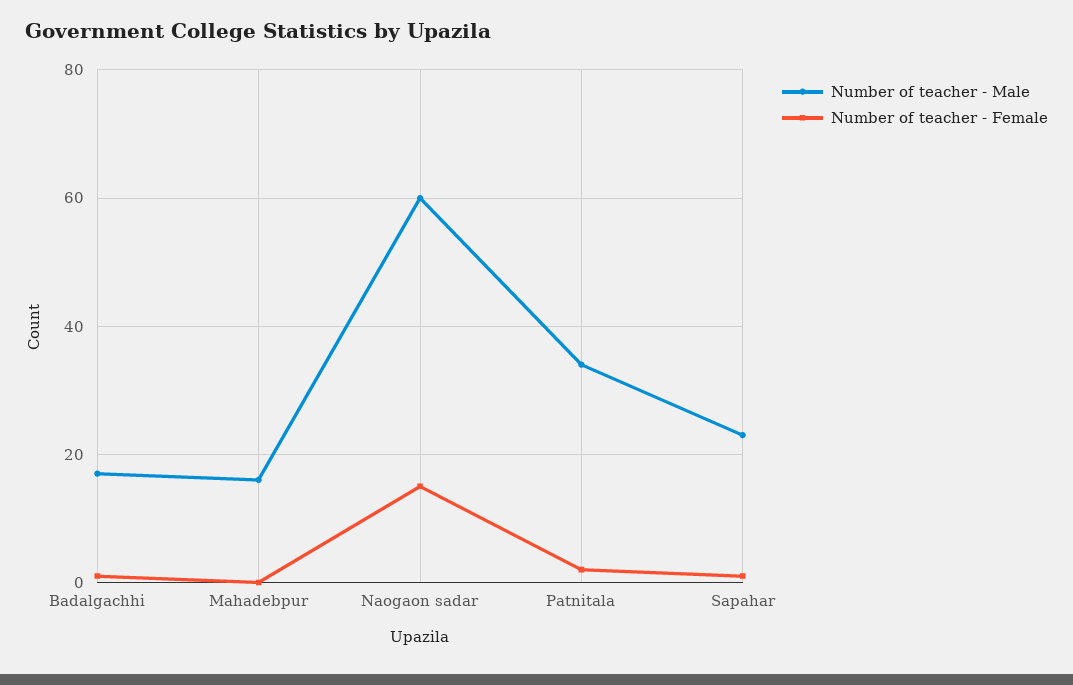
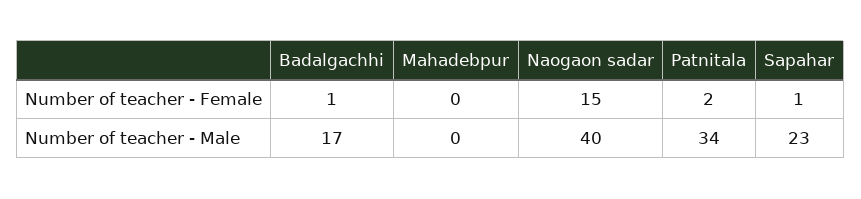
Number of teacher - Male, Mahadebpur: 15 -> 0
Number of teacher - Male, Naogaon sadar: 60 -> 40

